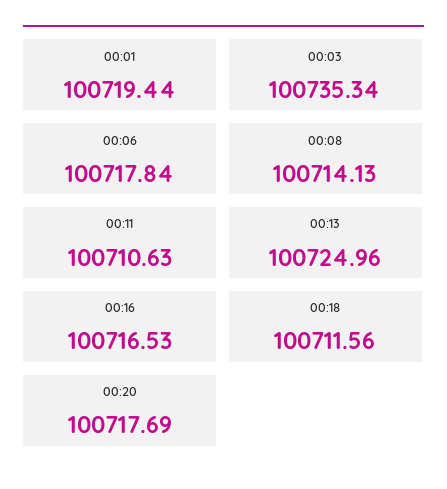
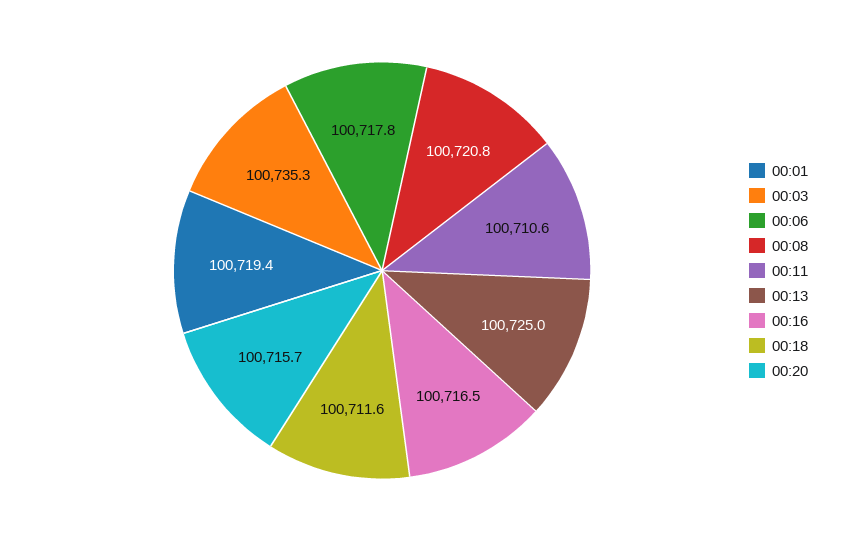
00:08: 100714.13 -> 100720.8
00:20: 100717.69 -> 100715.7

